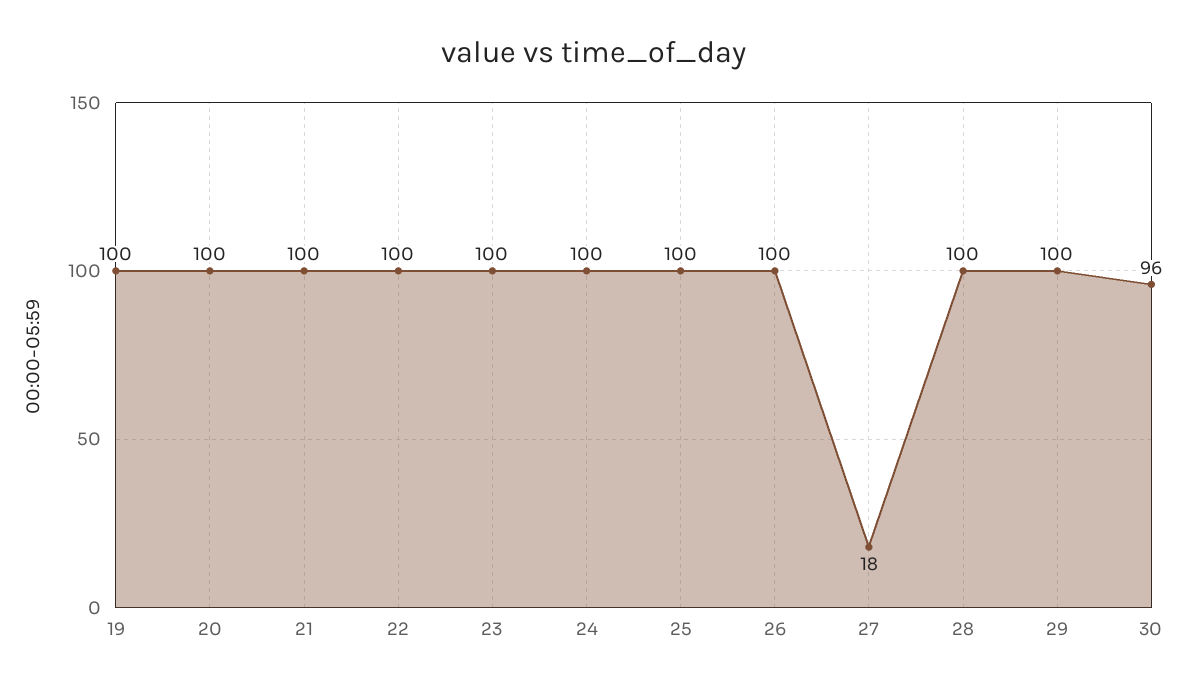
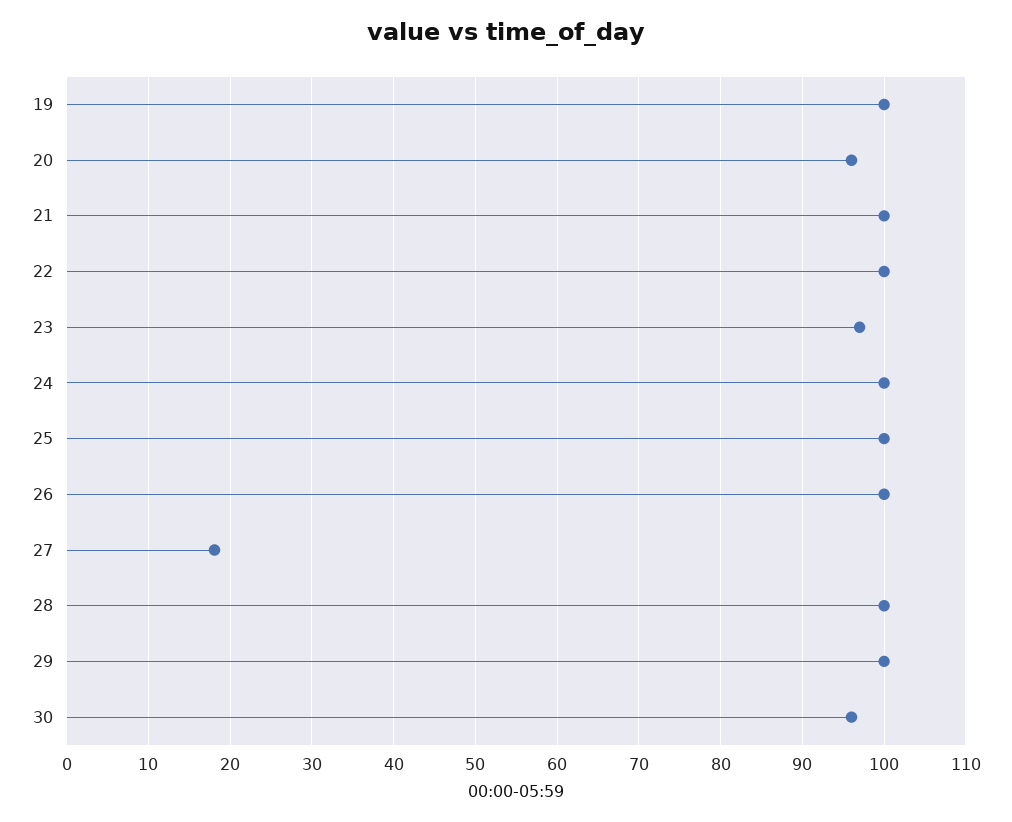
20: 100 -> 96
23: 100 -> 97

